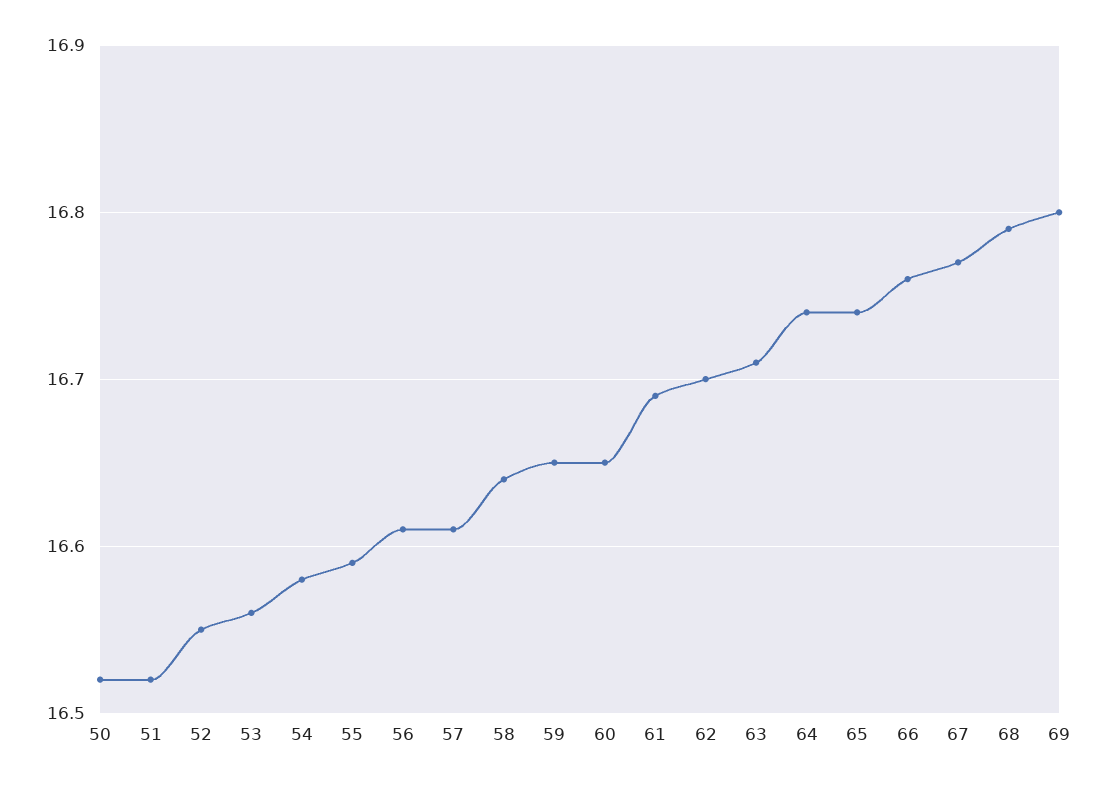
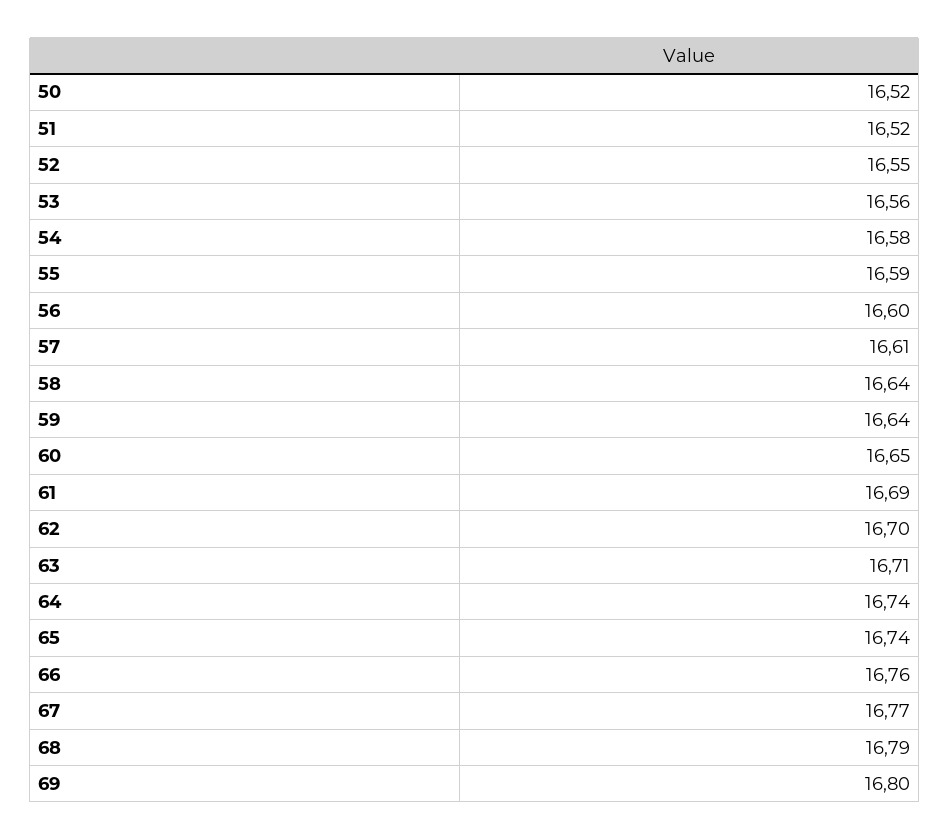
56: 16.61 -> 16.6
59: 16.65 -> 16.64

